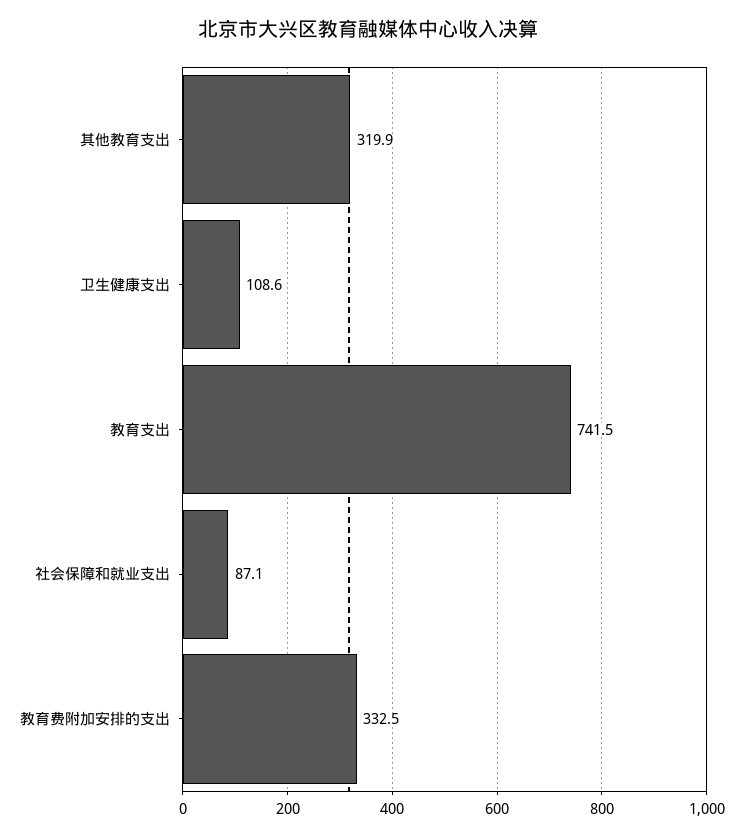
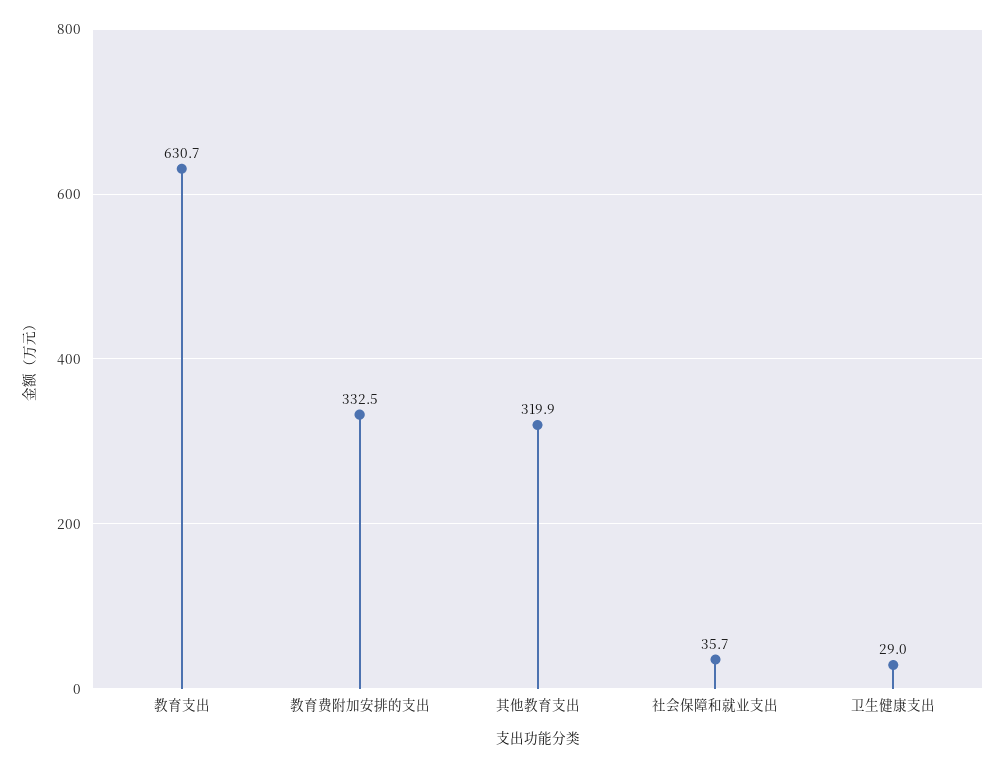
卫生健康支出: 108.6 -> 29
教育支出: 741.5 -> 630.7
社会保障和就业支出: 87.1 -> 35.7

